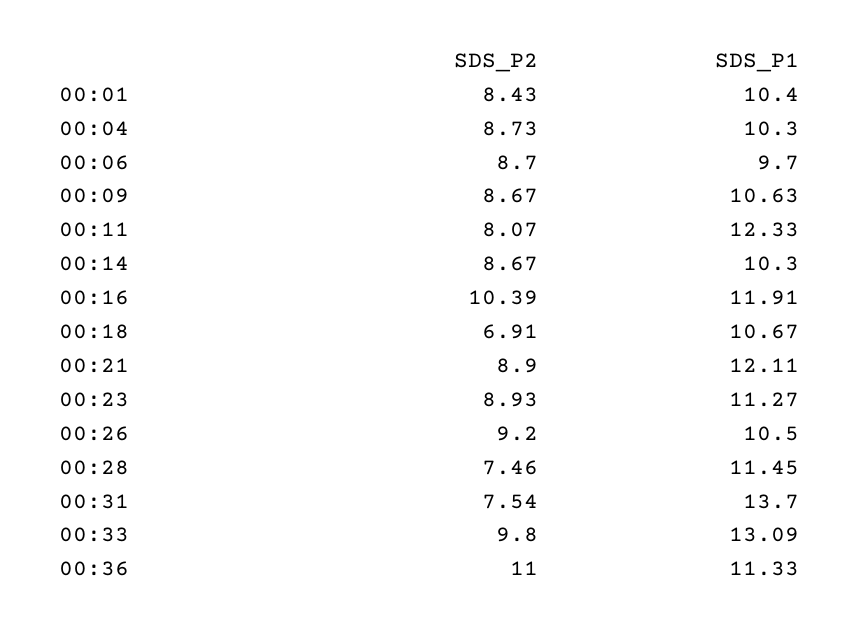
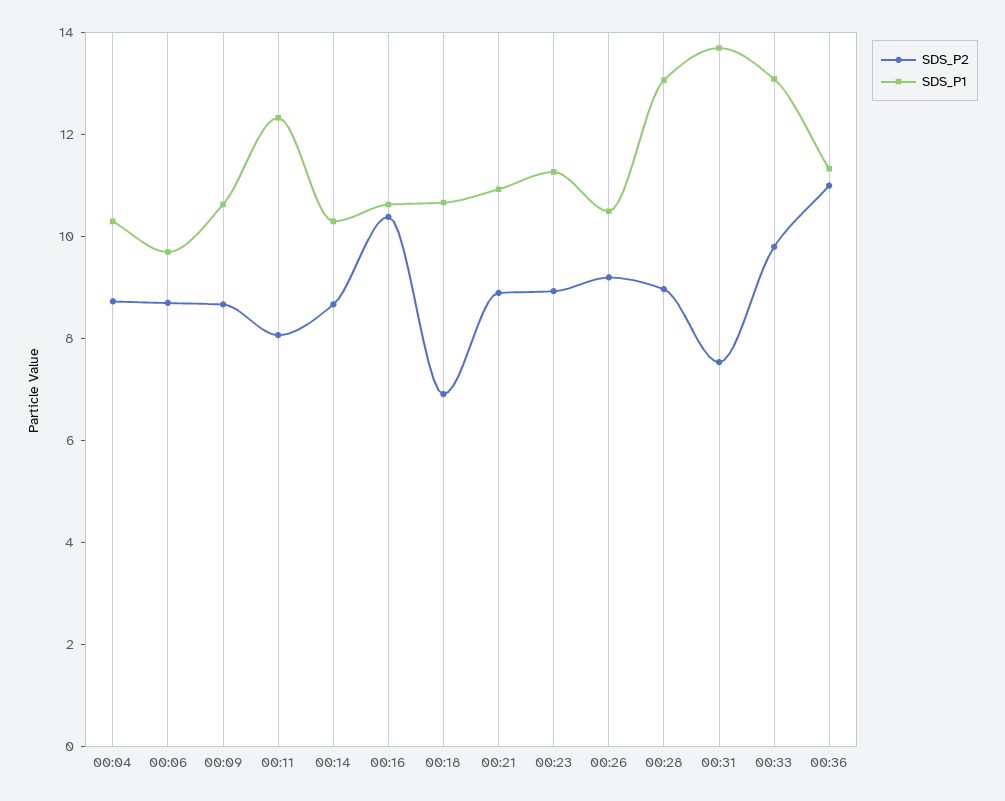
SDS_P2, 00:01: 8.43 -> none
SDS_P1, 00:01: 10.4 -> none
SDS_P1, 00:16: 11.91 -> 10.5
SDS_P1, 00:21: 12.11 -> 11
SDS_P2, 00:28: 7.46 -> 9
SDS_P1, 00:28: 11.45 -> 13

